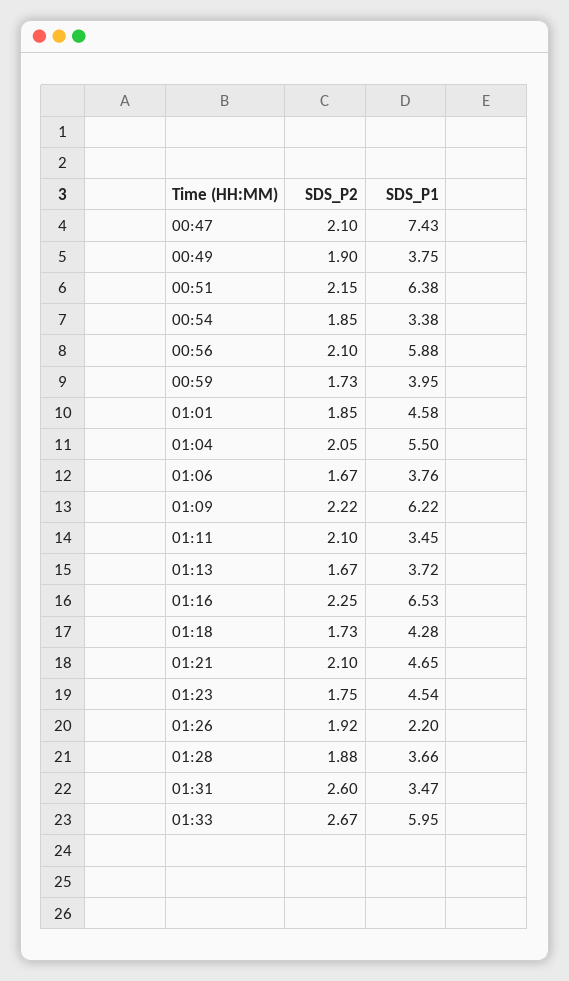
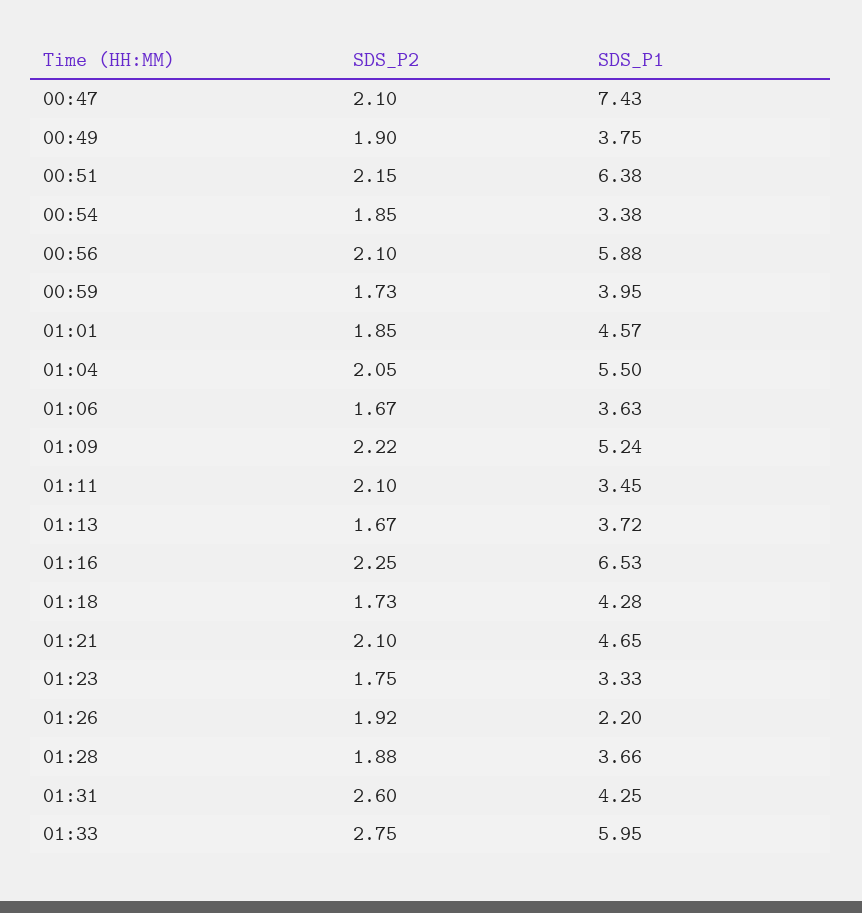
SDS_P1, 01:01: 4.58 -> 4.57
SDS_P1, 01:06: 3.76 -> 3.63
SDS_P1, 01:09: 6.22 -> 5.24
SDS_P1, 01:23: 4.54 -> 3.33
SDS_P1, 01:31: 3.47 -> 4.25
SDS_P2, 01:33: 2.67 -> 2.75

